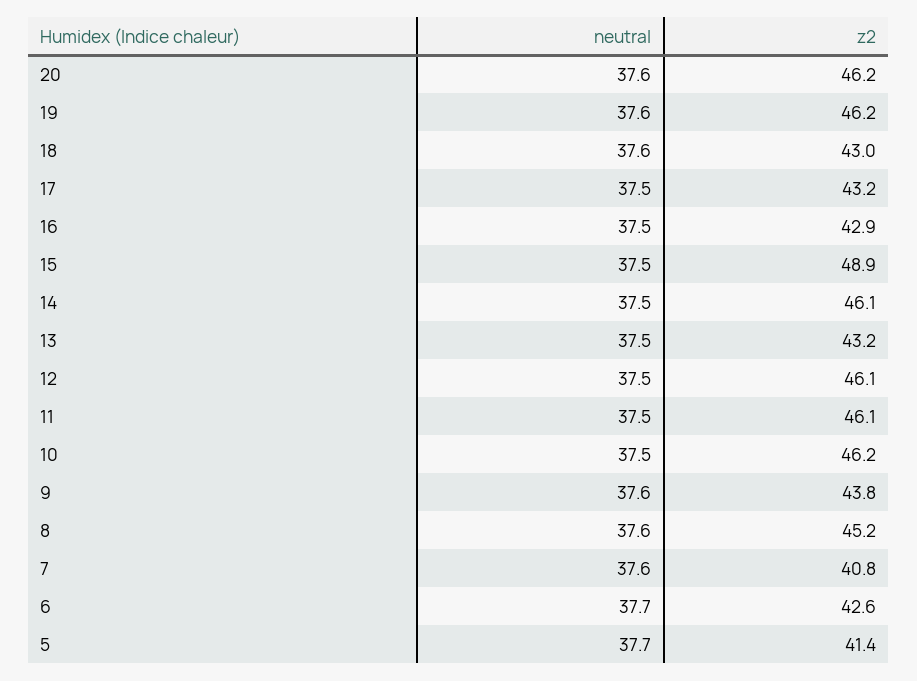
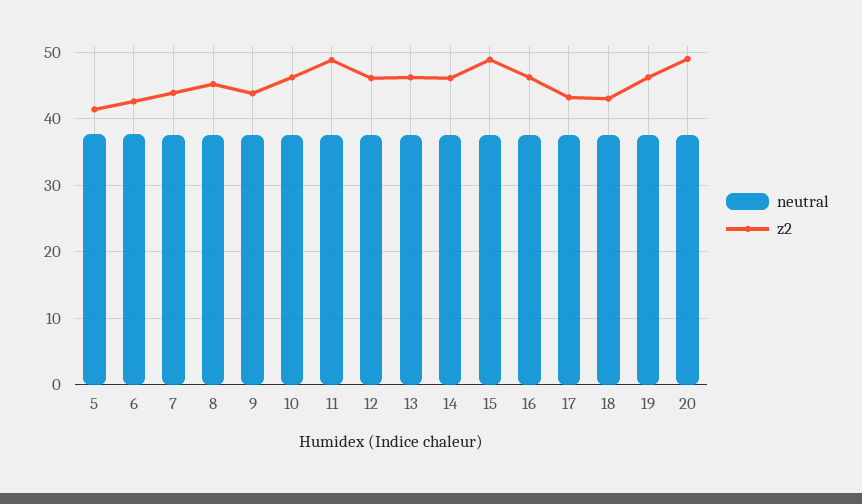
z2, 20: 46.2 -> 49
z2, 16: 42.9 -> 46
z2, 13: 43.2 -> 46
z2, 11: 46.1 -> 49
z2, 7: 40.8 -> 44

